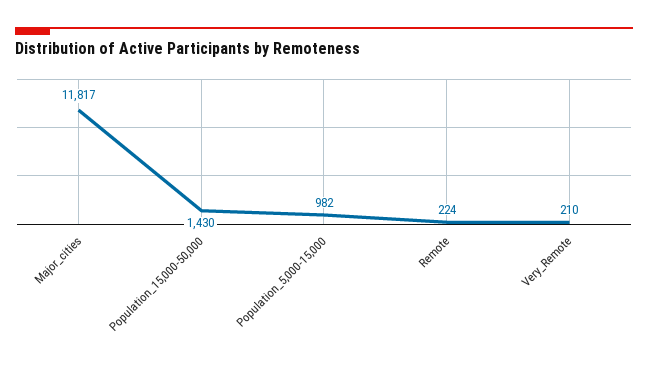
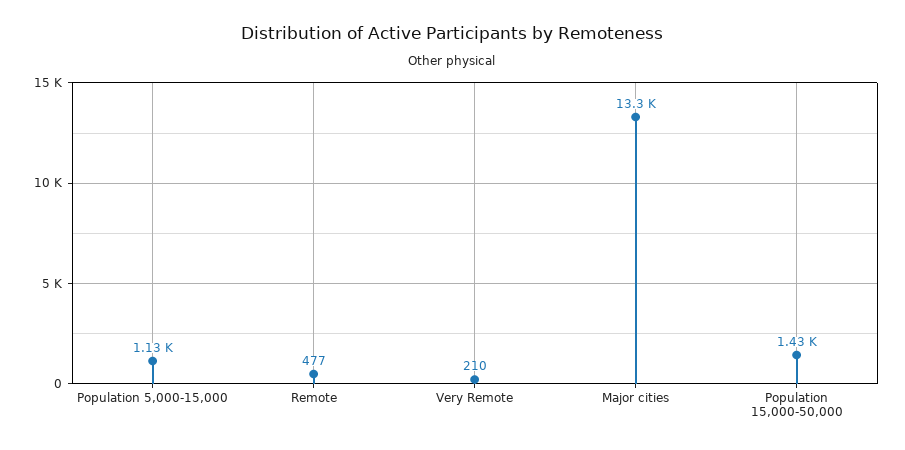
Major_cities: 11817 -> 13300
Population_5,000-15,000: 982 -> 1130
Remote: 224 -> 477

